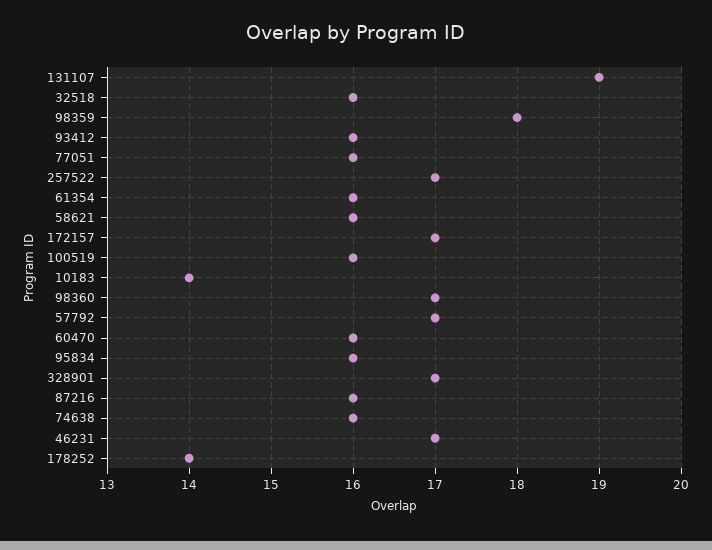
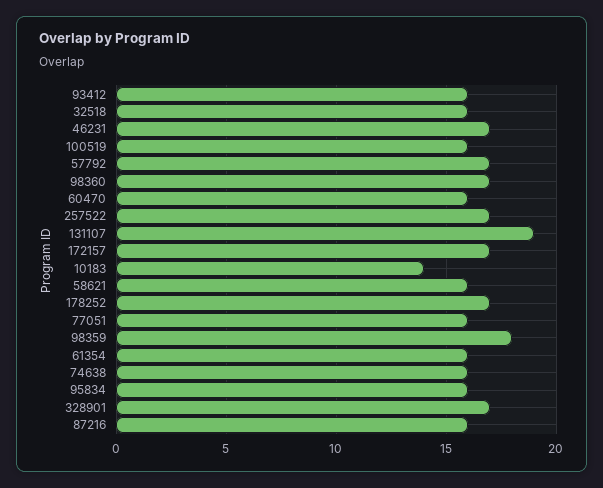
178252: 14 -> 17

